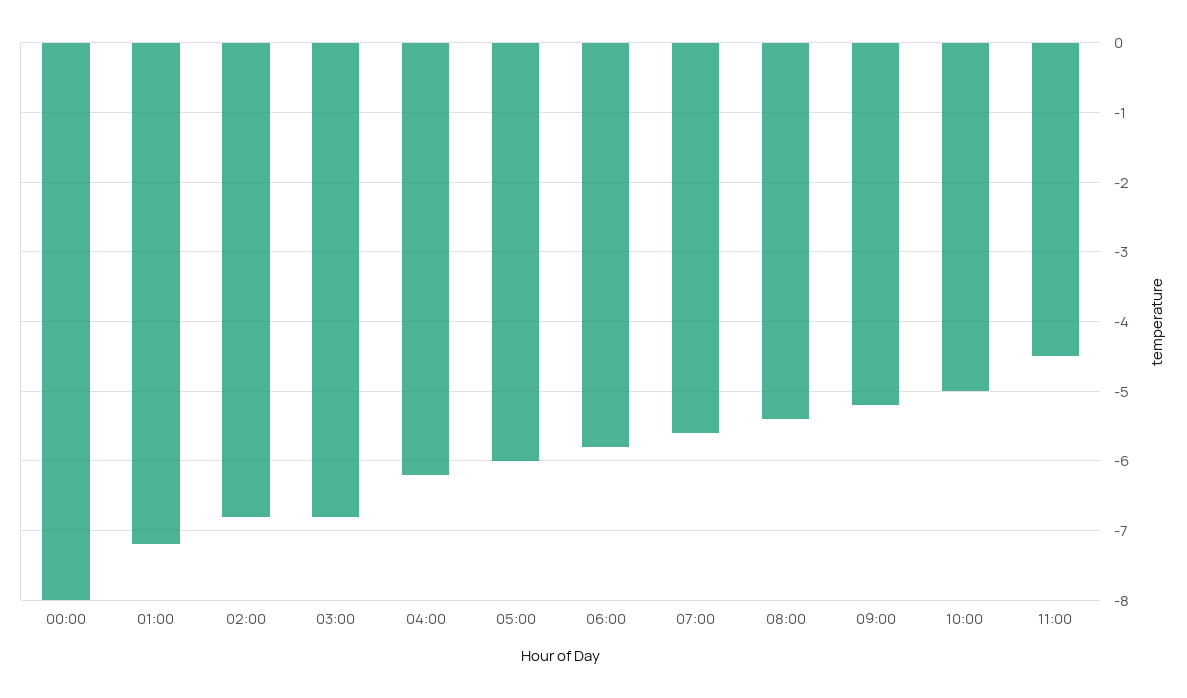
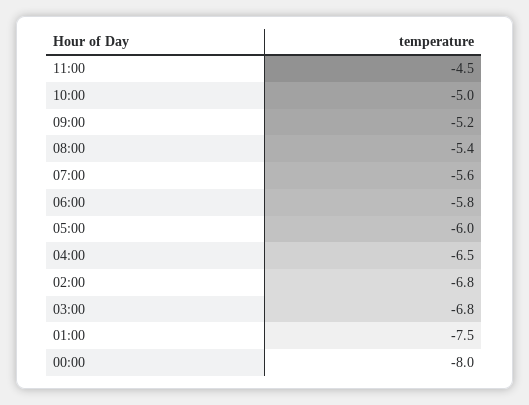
01:00: -7.2 -> -7.5
04:00: -6.2 -> -6.5

